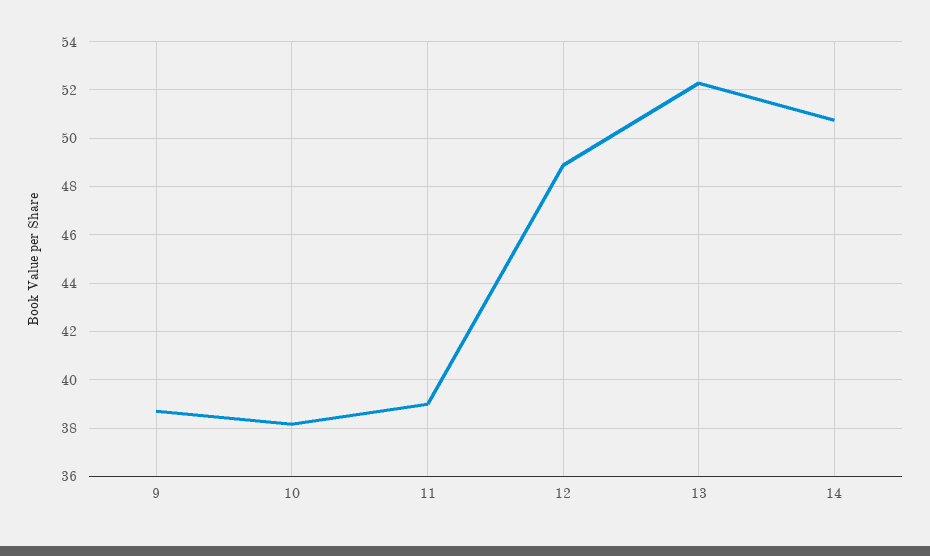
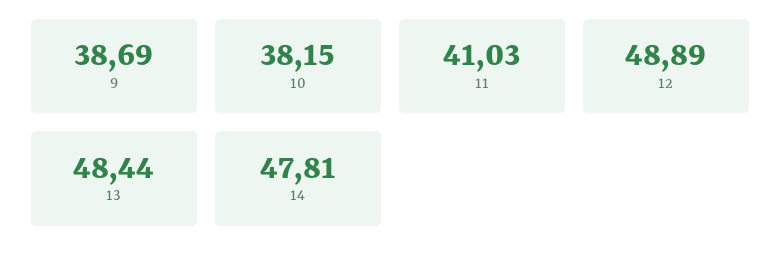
11: 39 -> 41.03
13: 52.25 -> 48.44
14: 50.75 -> 47.81

